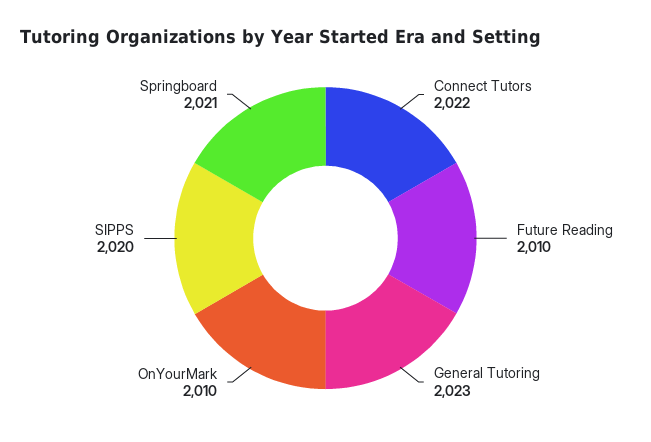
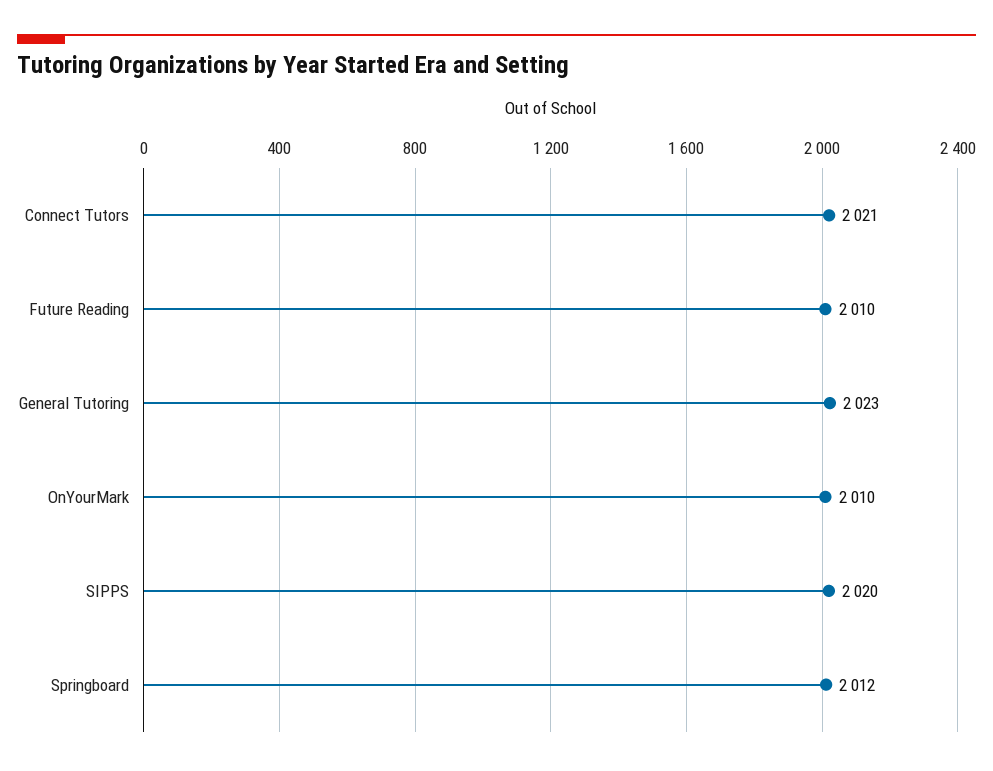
Connect Tutors: 2022 -> 2021
Springboard: 2021 -> 2012

